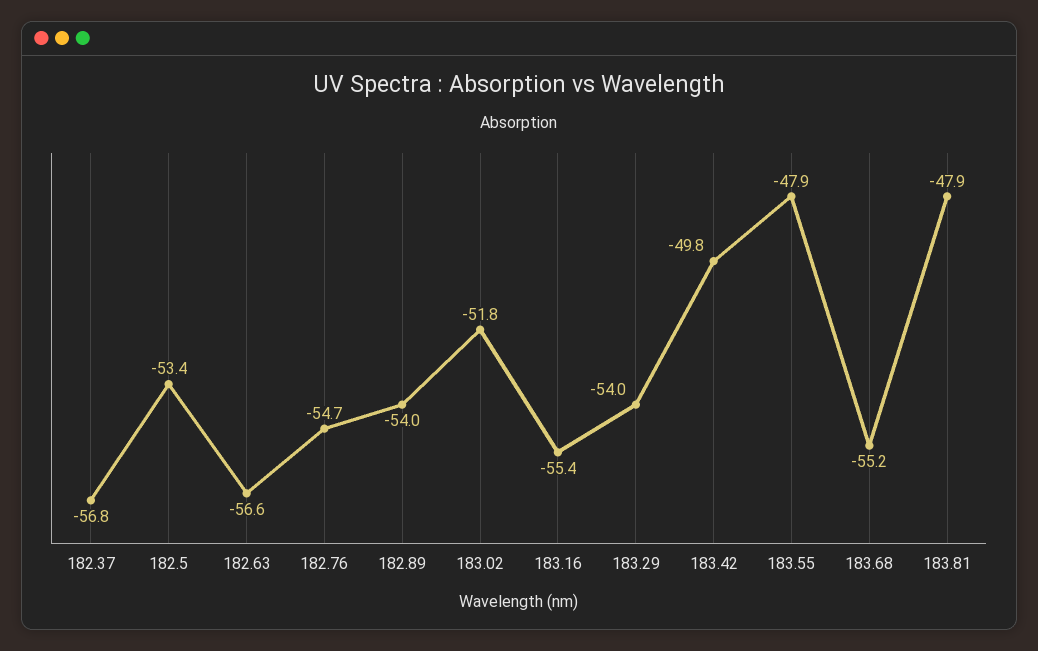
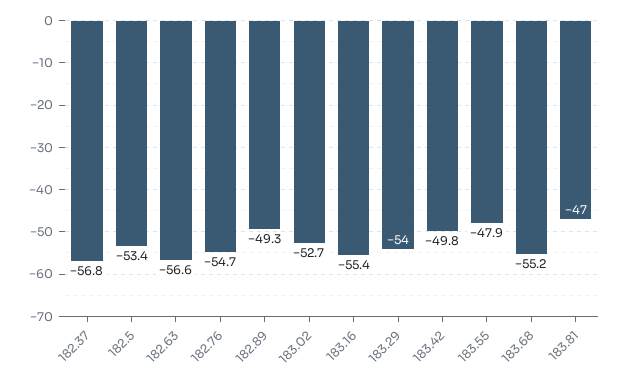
182.89: -54 -> -49.3
183.02: -51.8 -> -52.7
183.81: -47.9 -> -47

